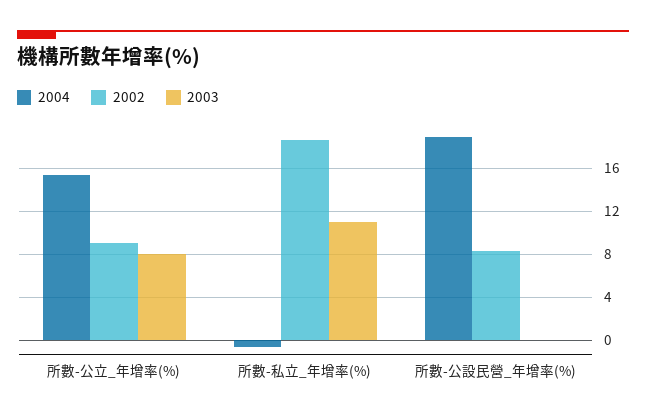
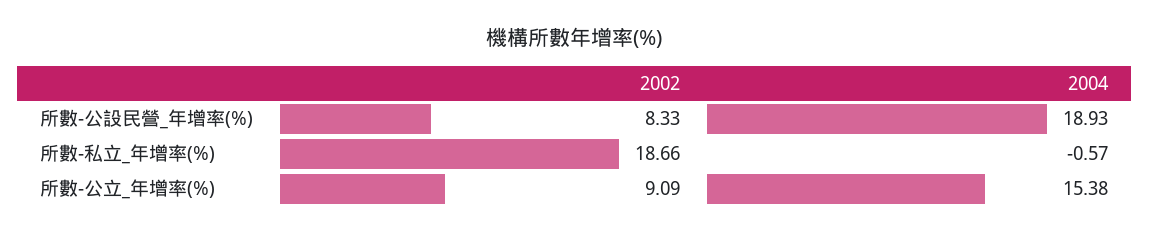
2003, 所數-公立_年增率(%): 8 -> none
2003, 所數-私立_年增率(%): 11 -> none
2003, 所數-公設民營_年增率(%): 0 -> none

